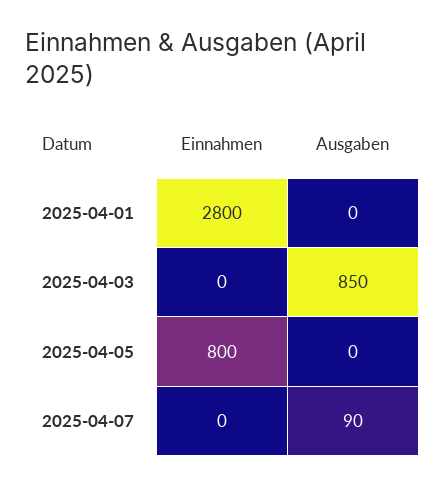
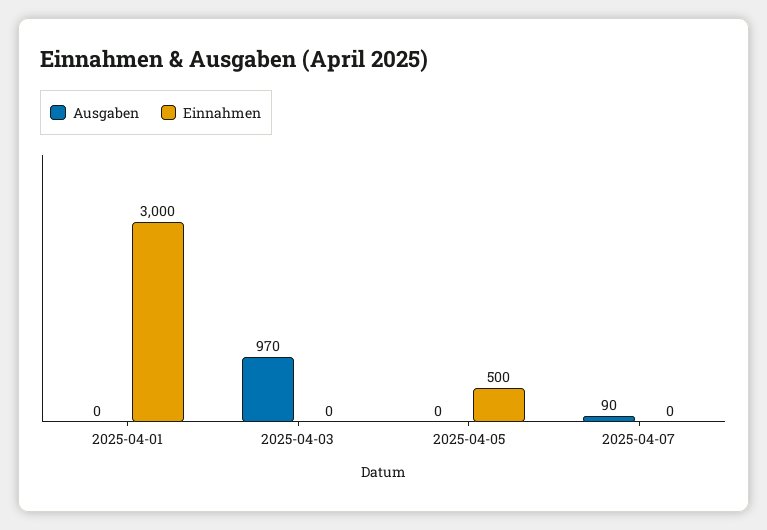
Einnahmen, 2025-04-01: 2800 -> 3000
Ausgaben, 2025-04-03: 850 -> 970
Einnahmen, 2025-04-05: 800 -> 500

